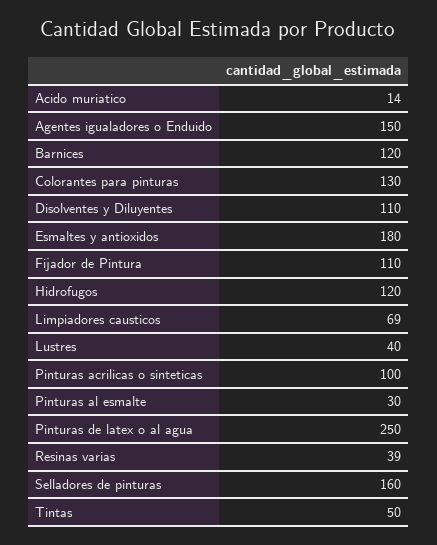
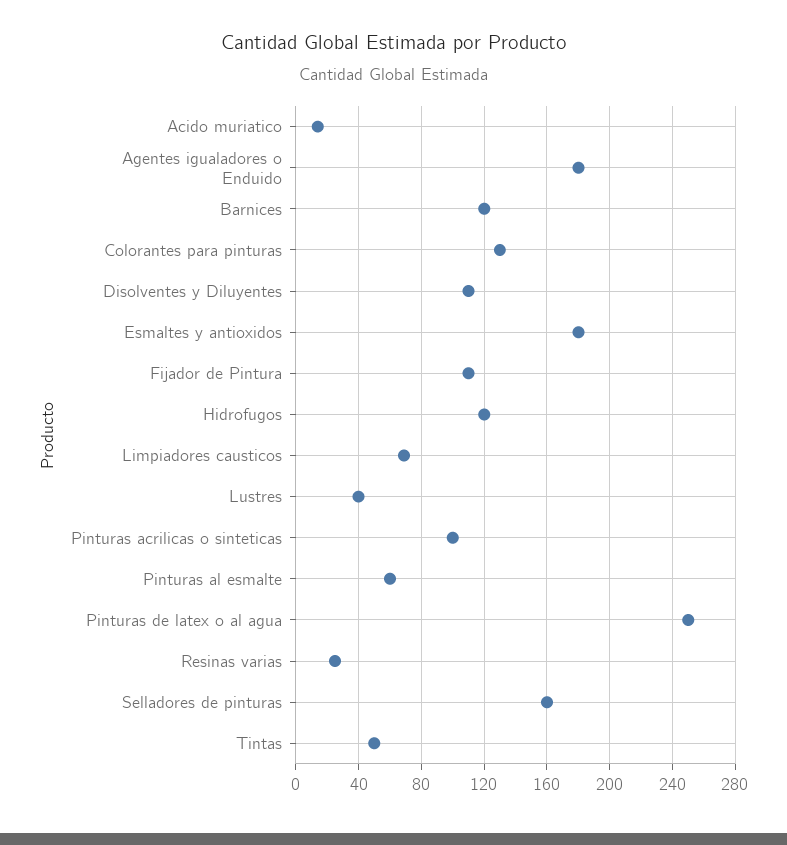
Agentes igualadores o Enduido: 150 -> 180
Pinturas al esmalte: 30 -> 60
Resinas varias: 39 -> 25

